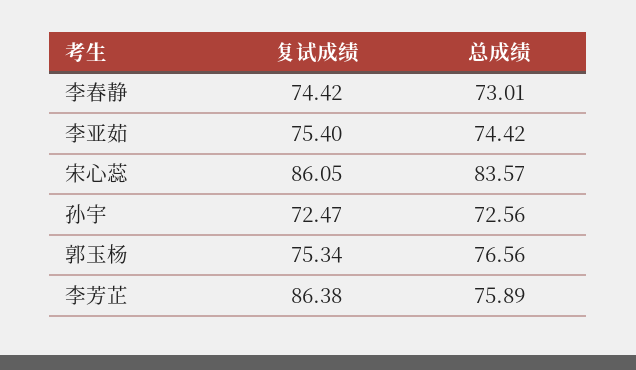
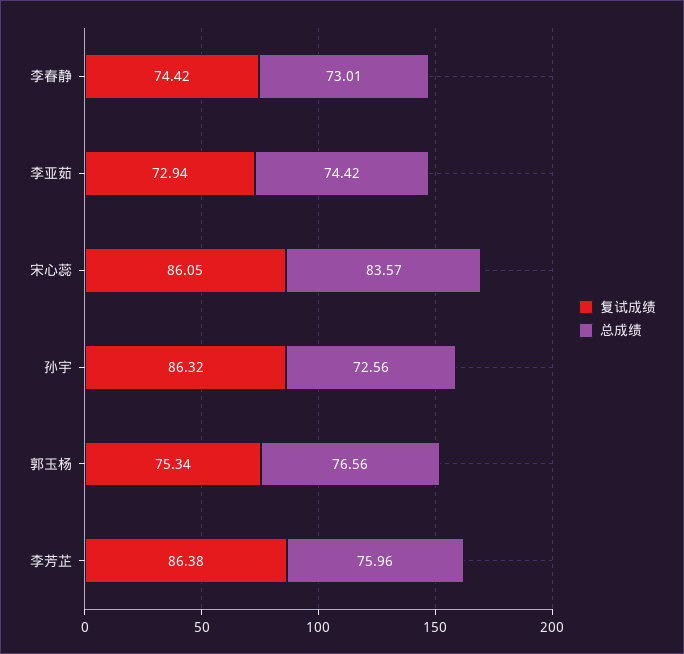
复试成绩, 李亚茹: 75.4 -> 72.94
复试成绩, 孙宇: 72.47 -> 86.32
总成绩, 李芳芷: 75.89 -> 75.96

